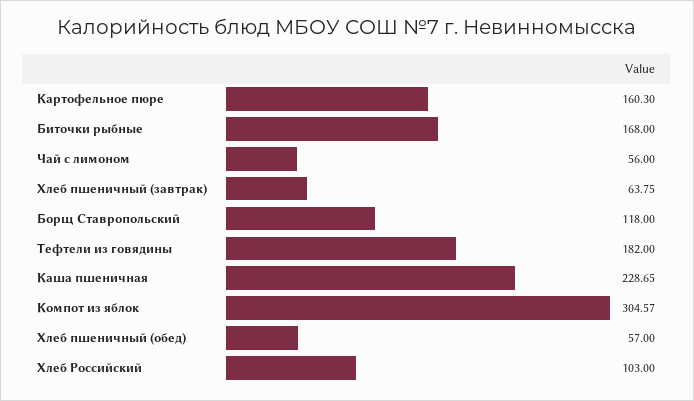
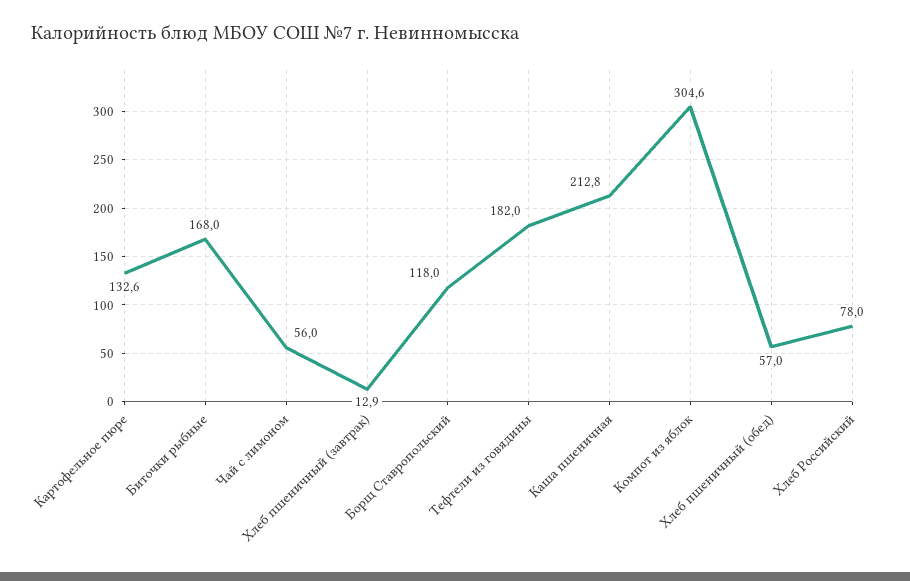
Картофельное пюре: 160.3 -> 132.6
Хлеб пшеничный (завтрак): 63.75 -> 12.9
Каша пшеничная: 228.65 -> 212.8
Хлеб Российский: 103 -> 78

